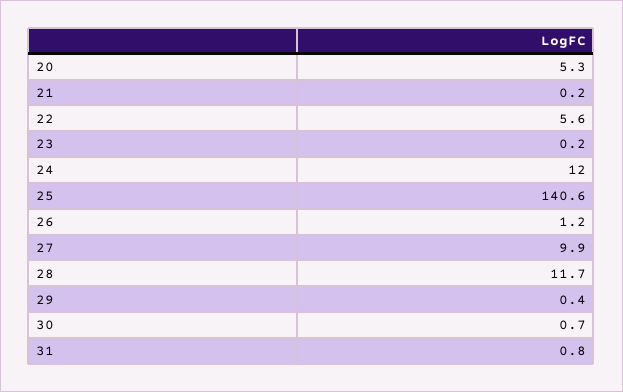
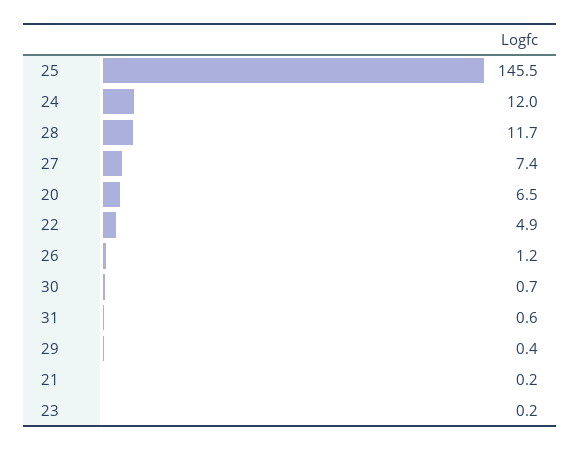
20: 5.3 -> 6.5
22: 5.6 -> 4.9
25: 140.6 -> 145.5
27: 9.9 -> 7.4
31: 0.8 -> 0.6

